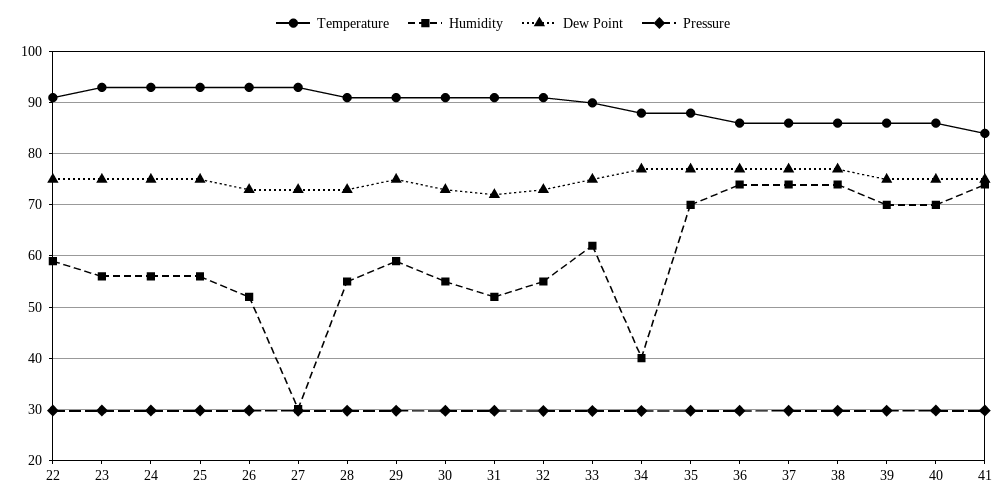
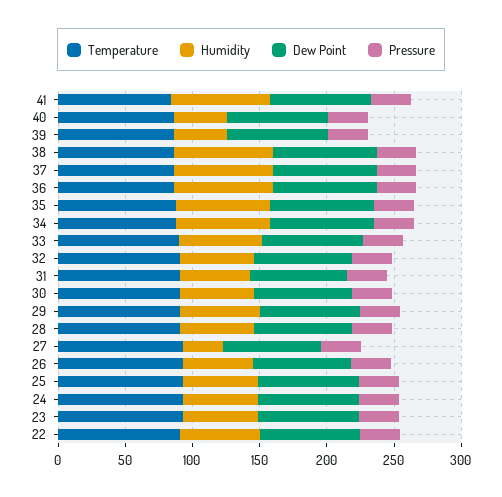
Humidity, 34: 40 -> 70
Humidity, 39: 70 -> 40
Humidity, 40: 70 -> 40

